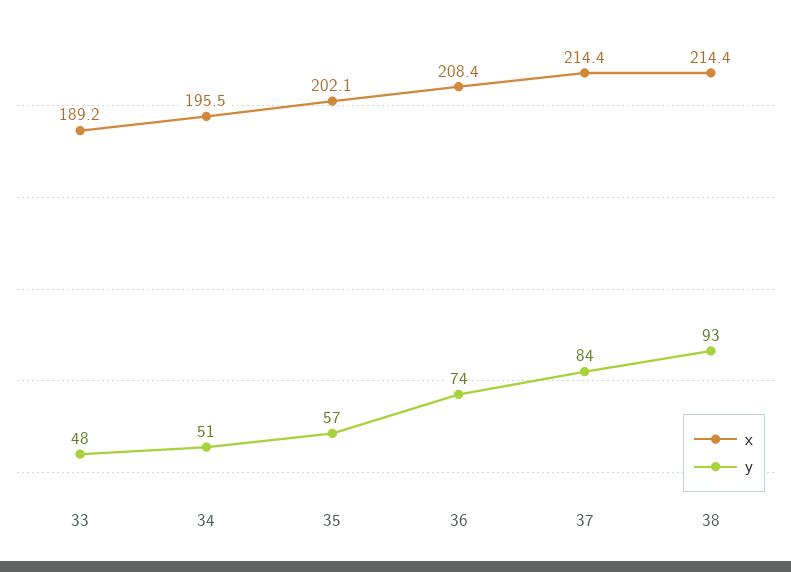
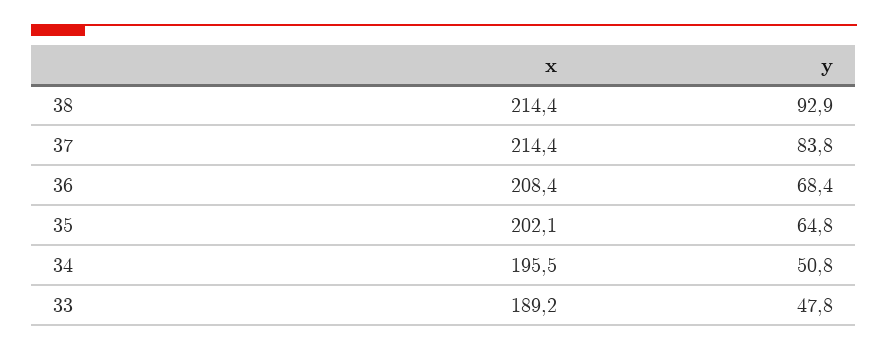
y, 35: 57 -> 64.8
y, 36: 74 -> 68.4

